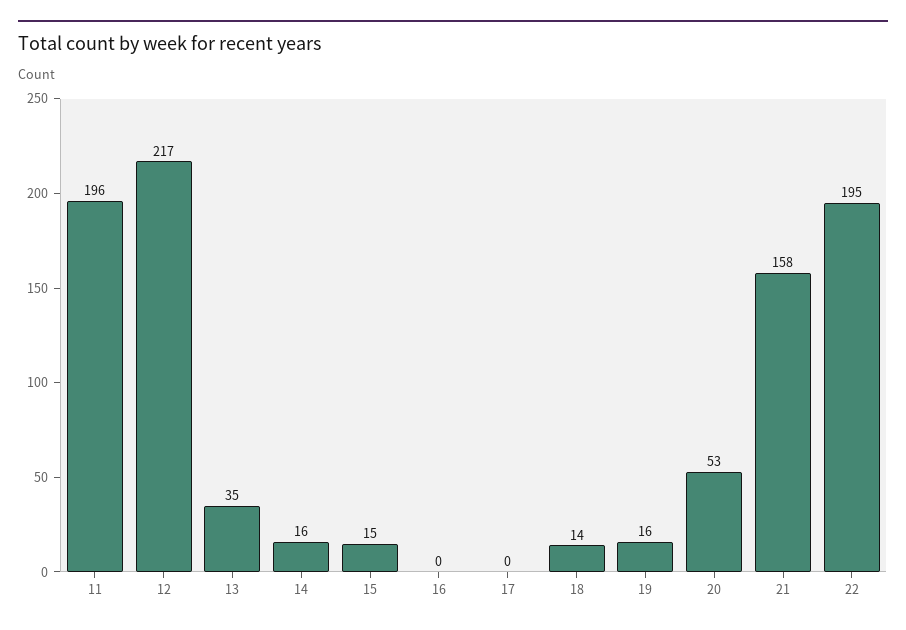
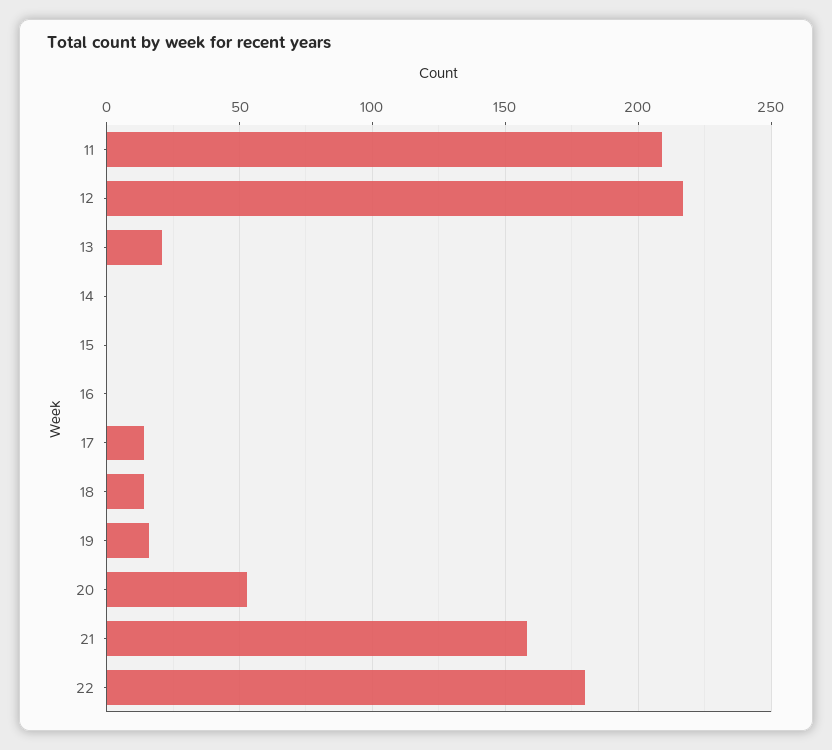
11: 196 -> 210
13: 35 -> 20
14: 16 -> 0
15: 15 -> 0
17: 0 -> 15
22: 195 -> 180

